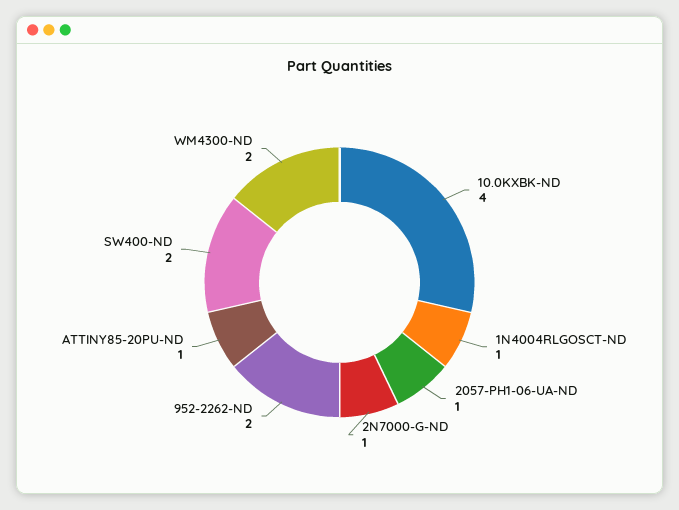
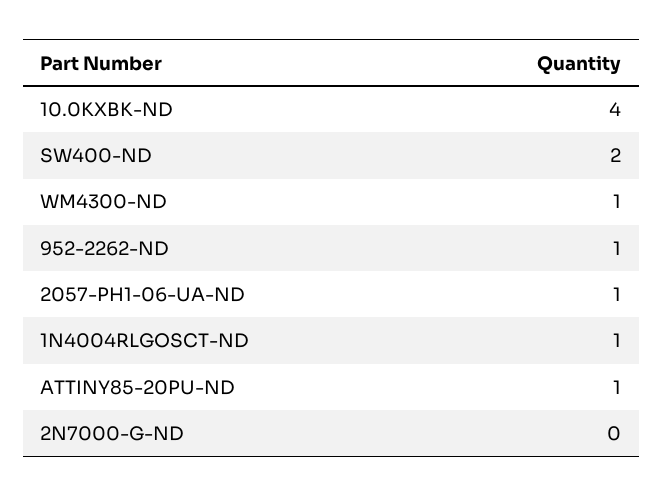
2N7000-G-ND: 1 -> 0
952-2262-ND: 2 -> 1
WM4300-ND: 2 -> 1

